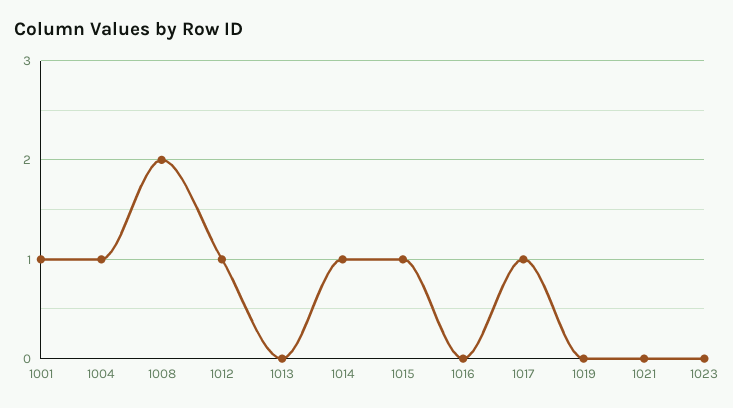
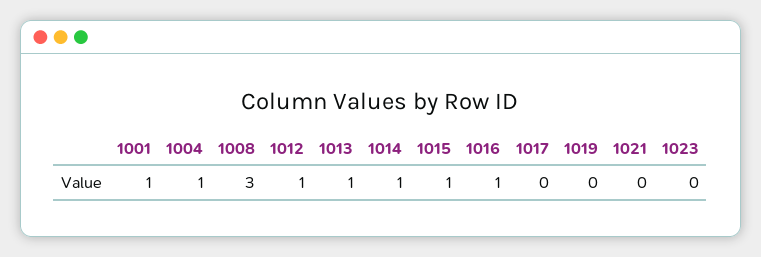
1008: 2 -> 3
1013: 0 -> 1
1016: 0 -> 1
1017: 1 -> 0

